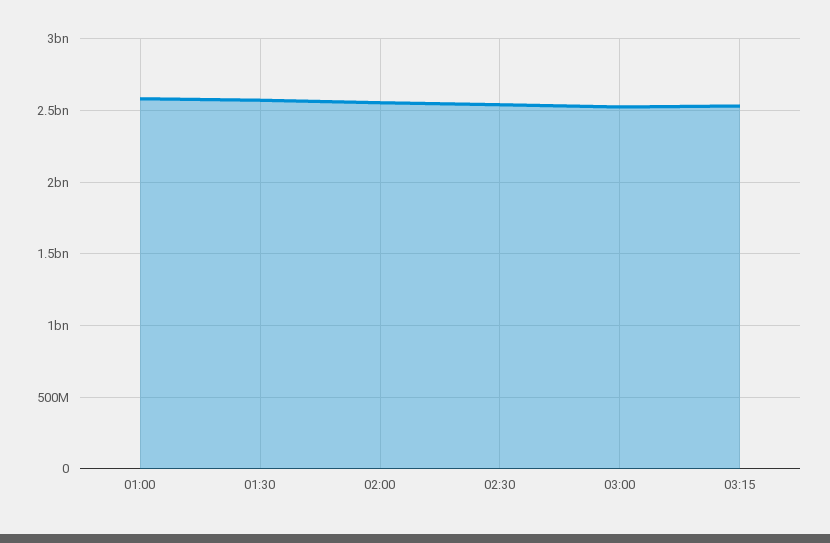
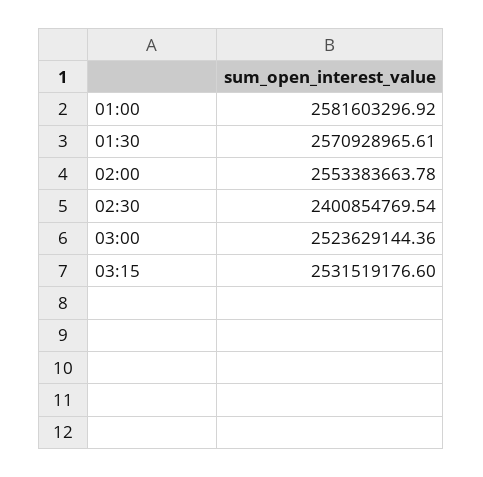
02:30: 2550000000 -> 2400854769.54

